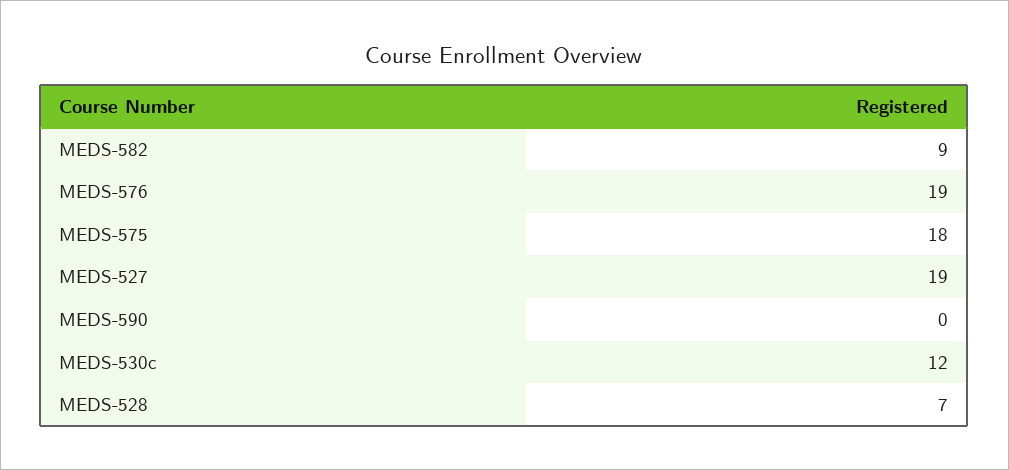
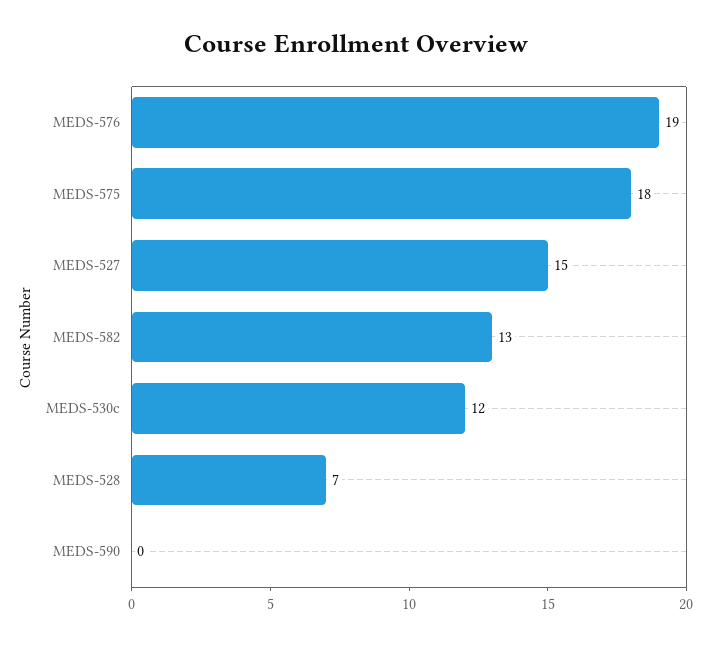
MEDS-582: 9 -> 13
MEDS-527: 19 -> 15

